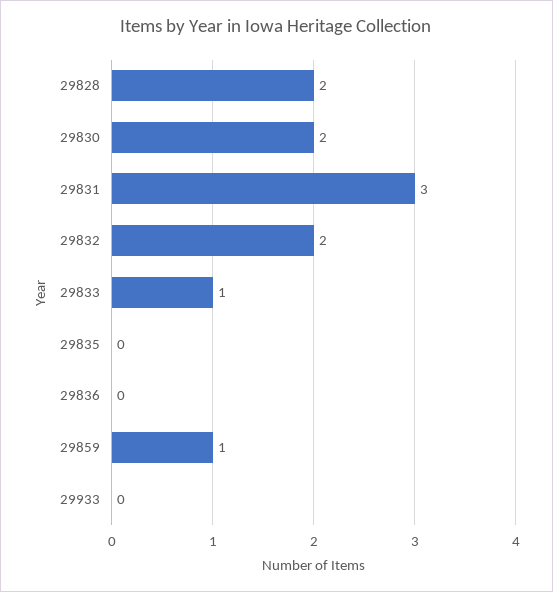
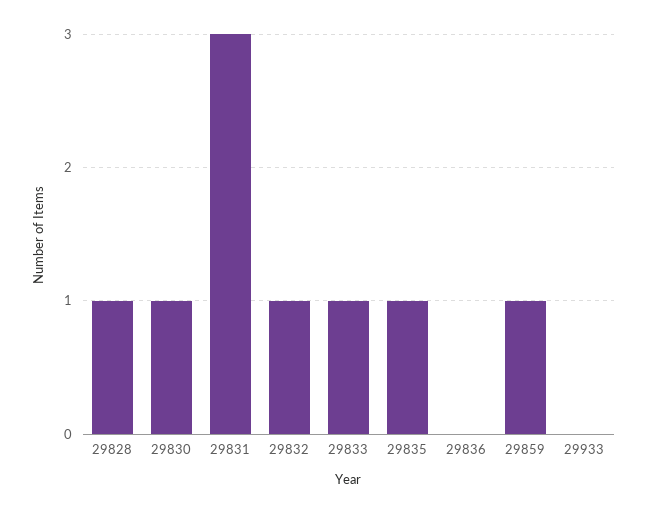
29828: 2 -> 1
29830: 2 -> 1
29832: 2 -> 1
29835: 0 -> 1

